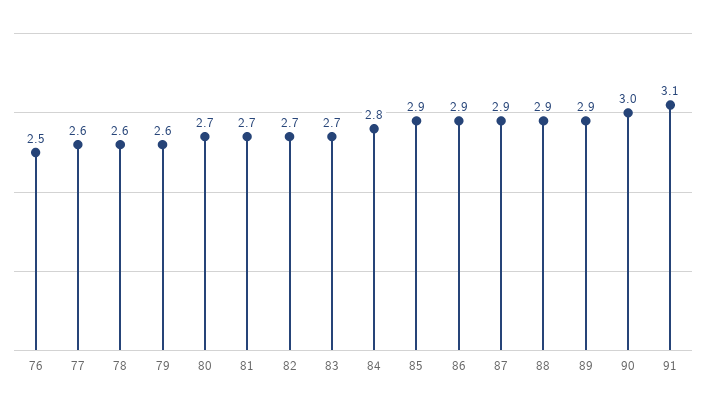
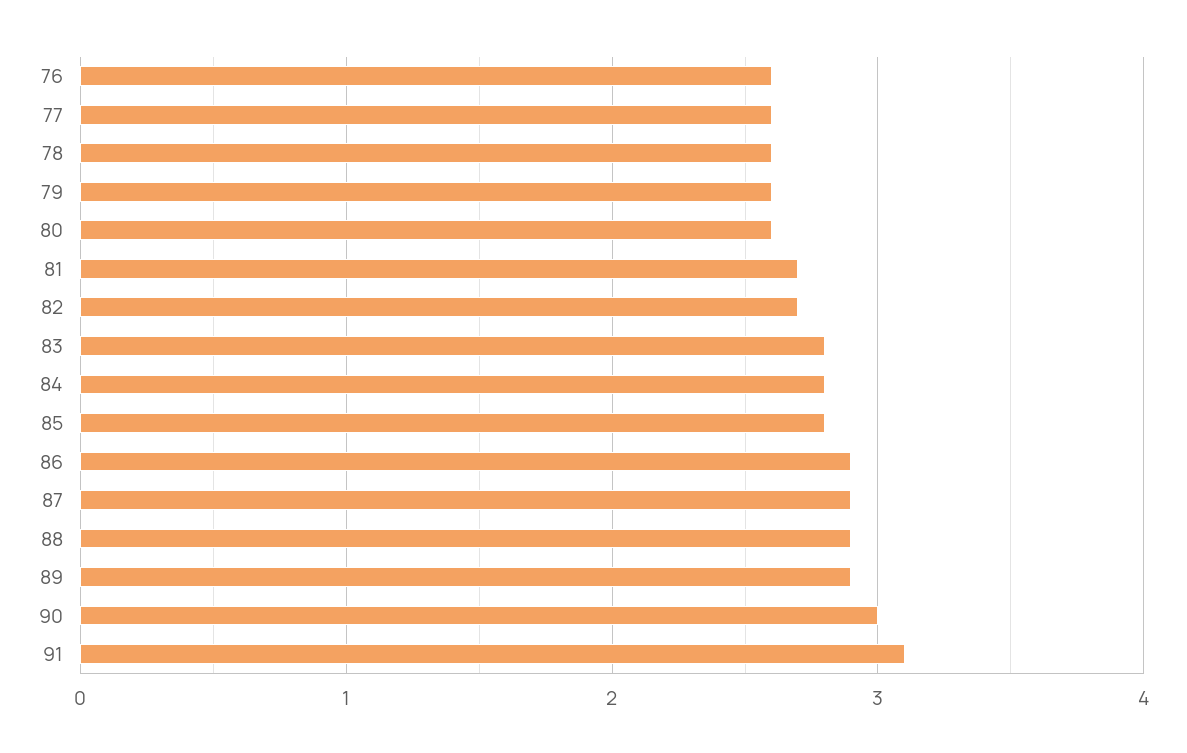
76: 2.5 -> 2.6
80: 2.7 -> 2.6
83: 2.7 -> 2.8
85: 2.9 -> 2.8

